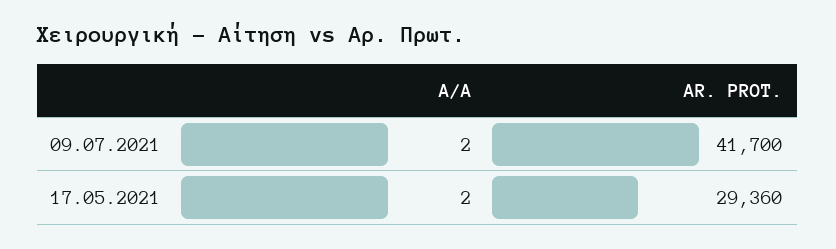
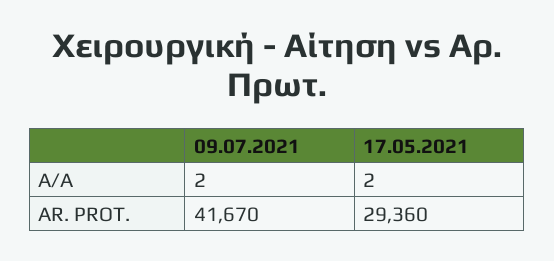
AR. PROT., 09.07.2021: 41700 -> 41670

